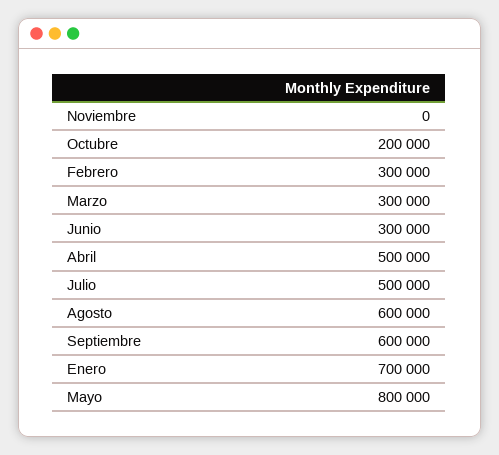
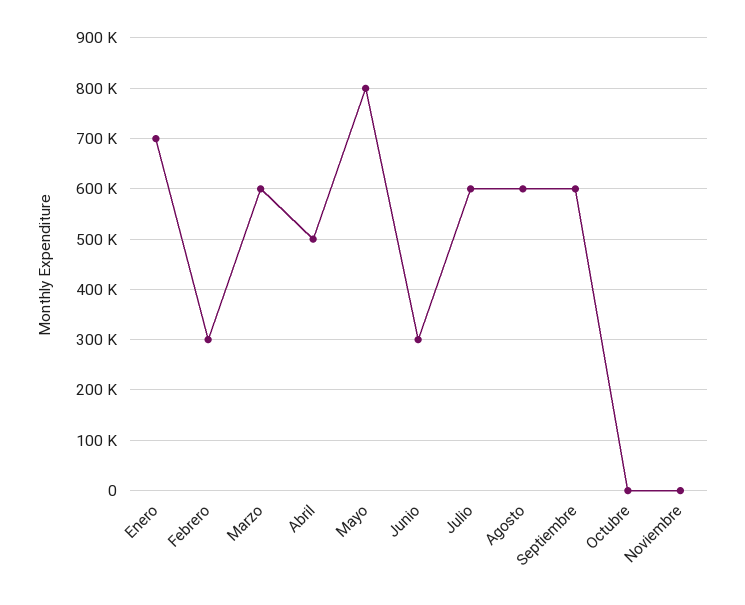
Octubre: 200000 -> 0
Marzo: 300000 -> 600000
Julio: 500000 -> 600000

